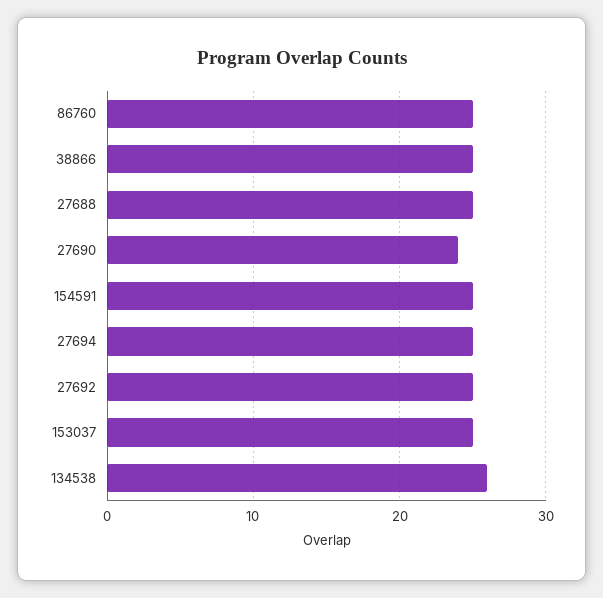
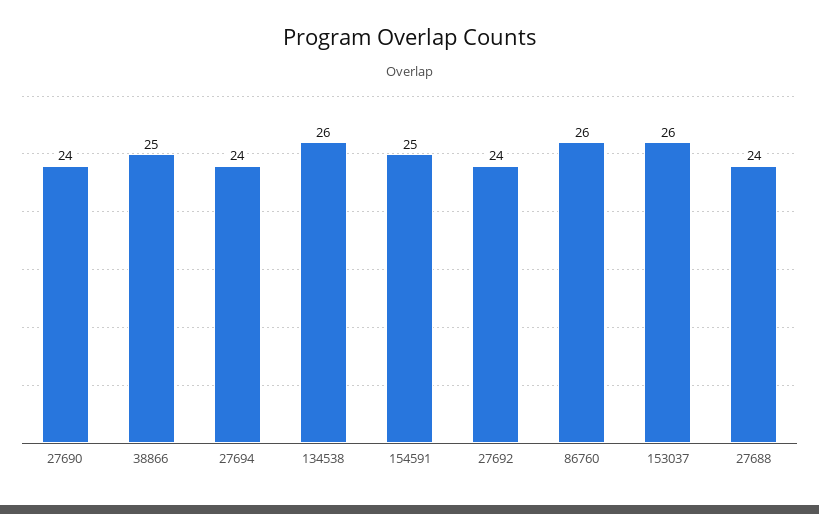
86760: 25 -> 26
27688: 25 -> 24
27694: 25 -> 24
27692: 25 -> 24
153037: 25 -> 26

